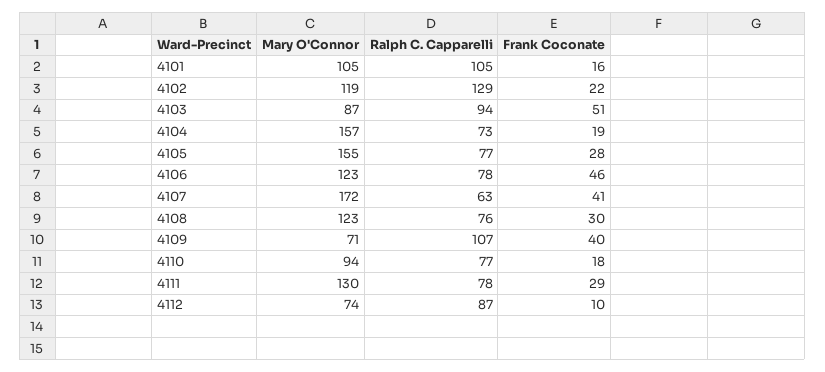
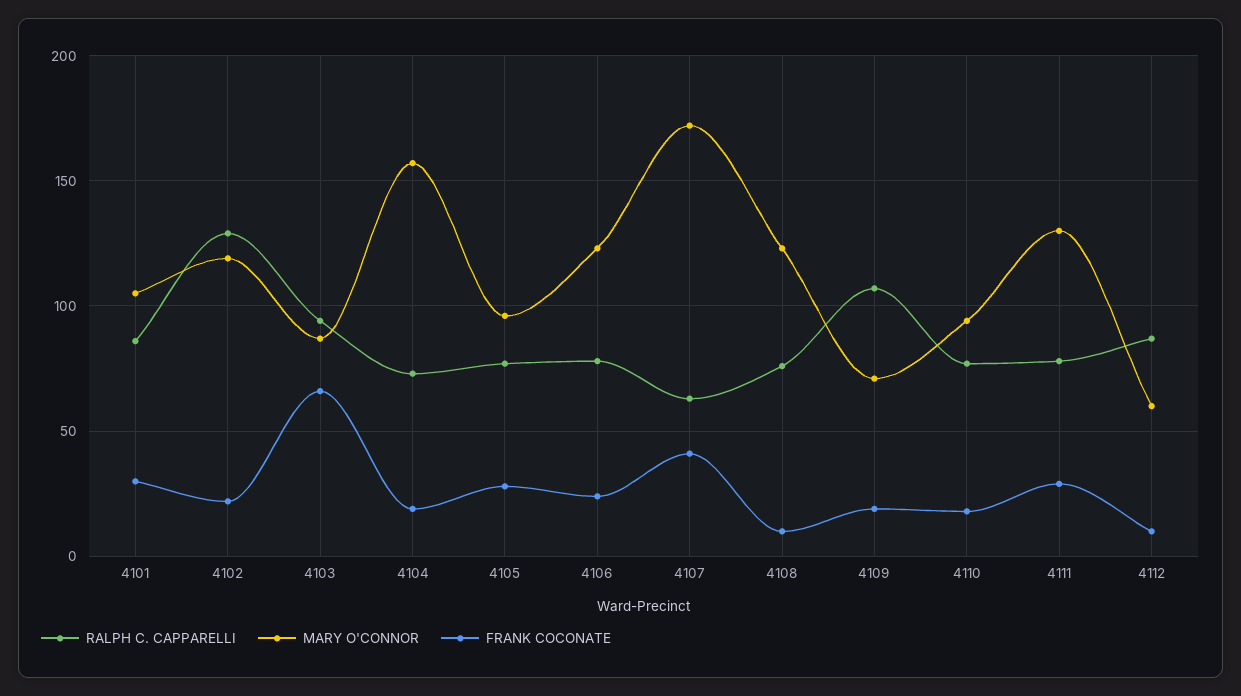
Ralph C. Capparelli, 4101: 105 -> 85
Frank Coconate, 4101: 16 -> 30
Frank Coconate, 4103: 51 -> 65
Mary O'Connor, 4105: 155 -> 95
Frank Coconate, 4106: 46 -> 25
Frank Coconate, 4108: 30 -> 10
Frank Coconate, 4109: 40 -> 20
Mary O'Connor, 4112: 74 -> 60

